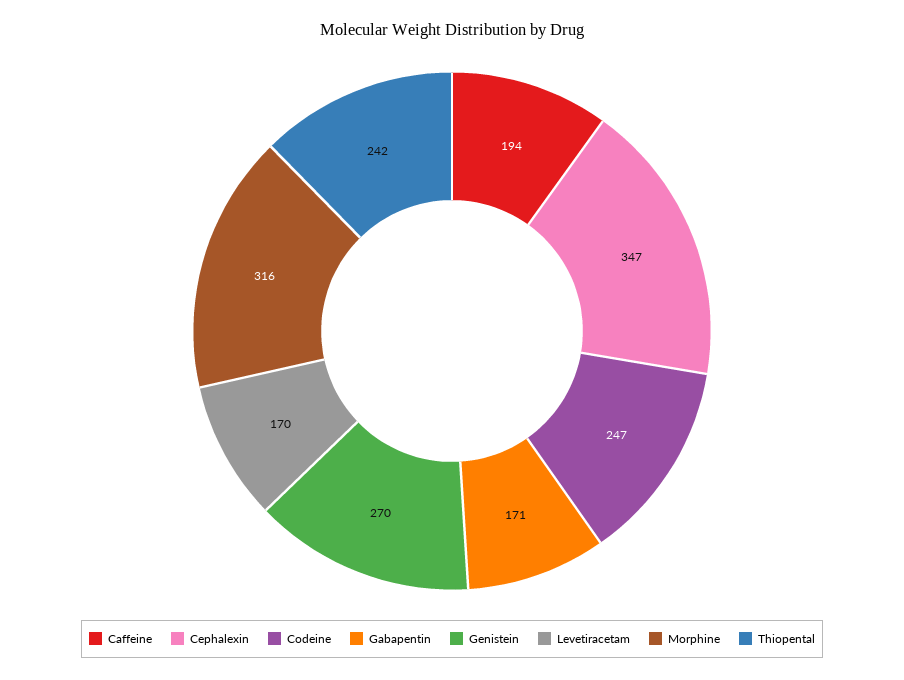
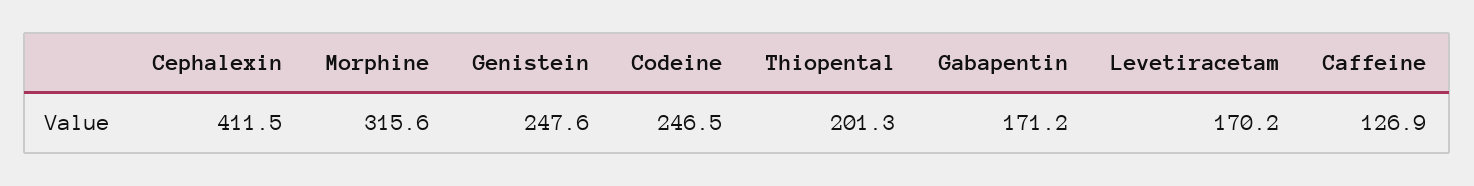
Caffeine: 194 -> 126.9
Cephalexin: 347 -> 411.5
Genistein: 270 -> 247.6
Thiopental: 242 -> 201.3

